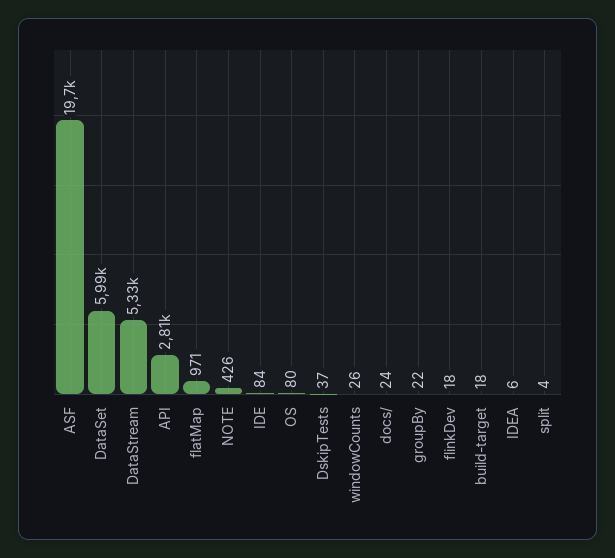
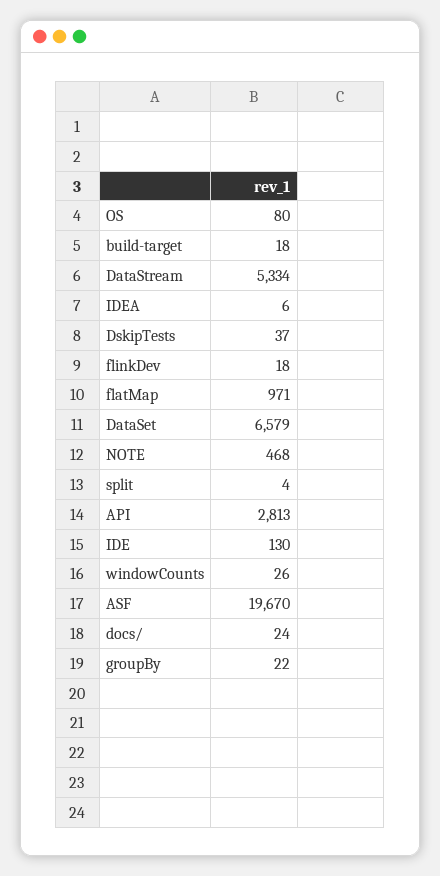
DataSet: 5990 -> 6579
NOTE: 426 -> 468
IDE: 84 -> 130

